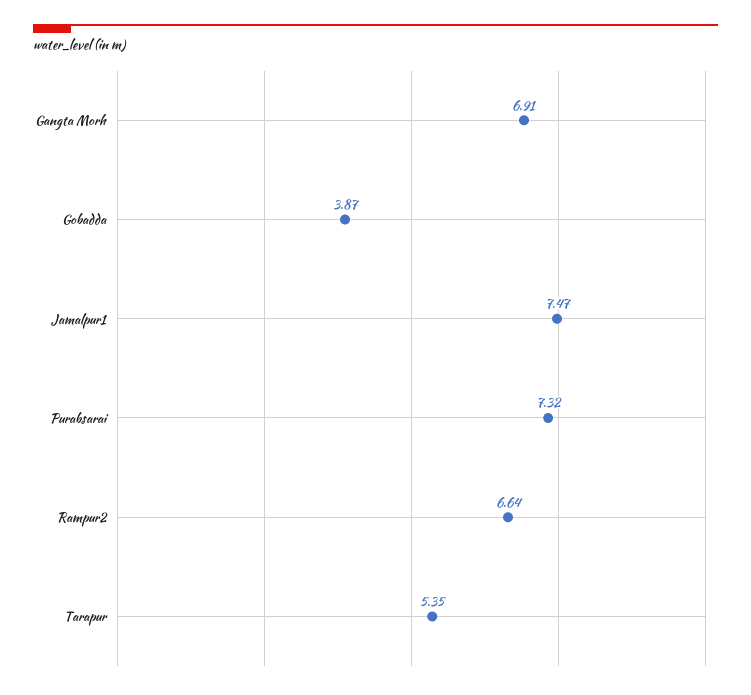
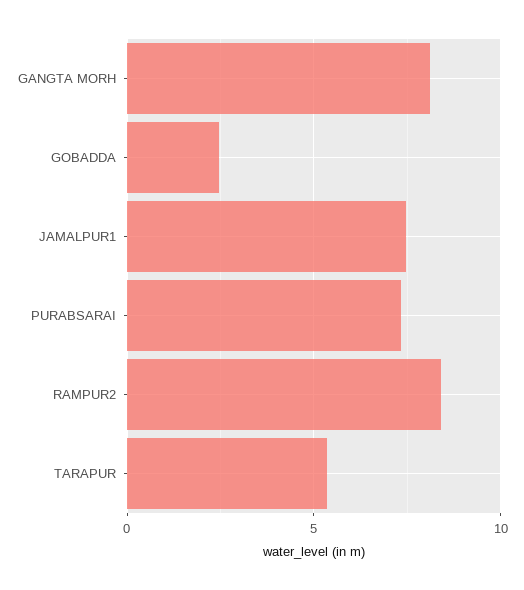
Gangta Morh: 6.91 -> 8
Gobadda: 3.87 -> 2.5
Rampur2: 6.64 -> 8.5

